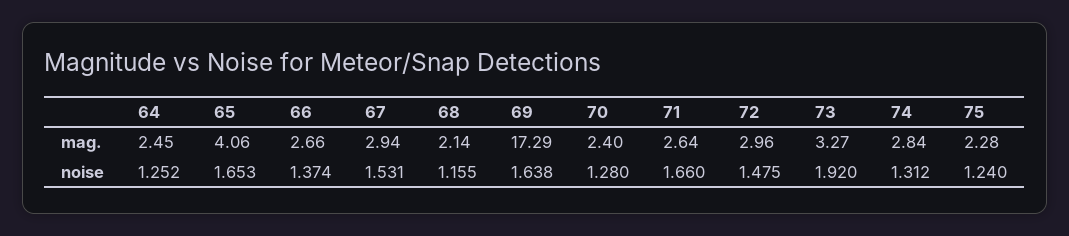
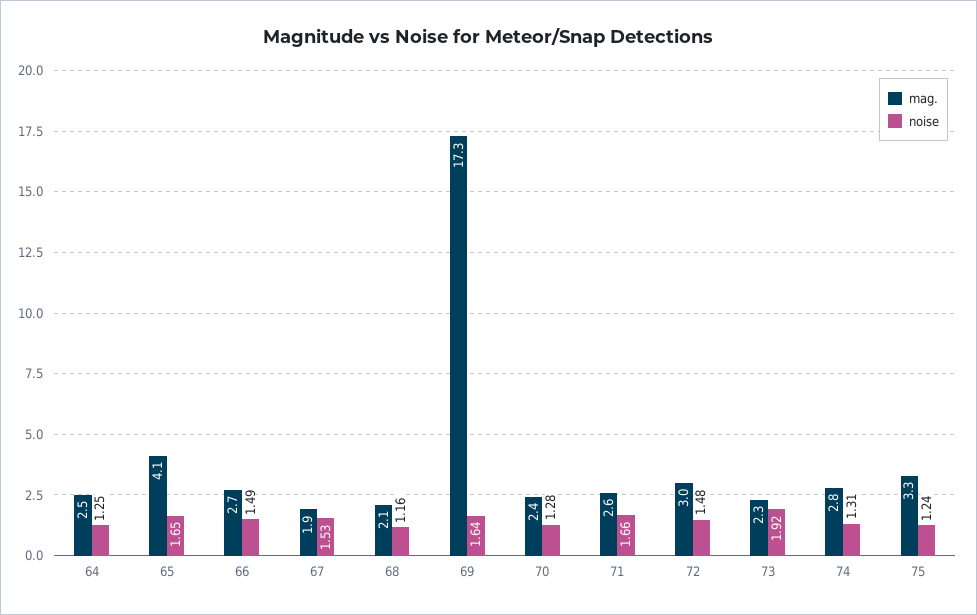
mag., 67: 2.94 -> 1.9
mag., 73: 3.27 -> 2.3
mag., 75: 2.28 -> 3.3
noise, 66: 1.374 -> 1.49

